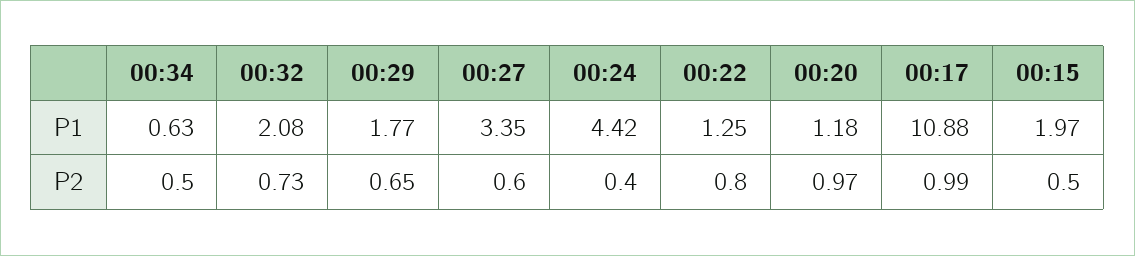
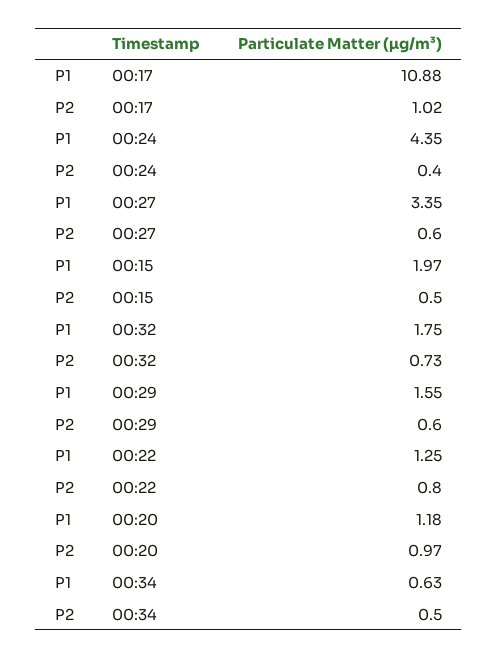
00:32, P1: 2.08 -> 1.75
00:29, P1: 1.77 -> 1.55
00:24, P1: 4.42 -> 4.35
00:29, P2: 0.65 -> 0.6
00:17, P2: 0.99 -> 1.02

